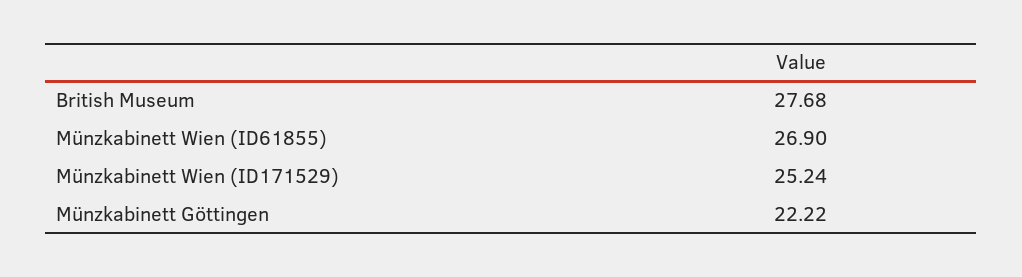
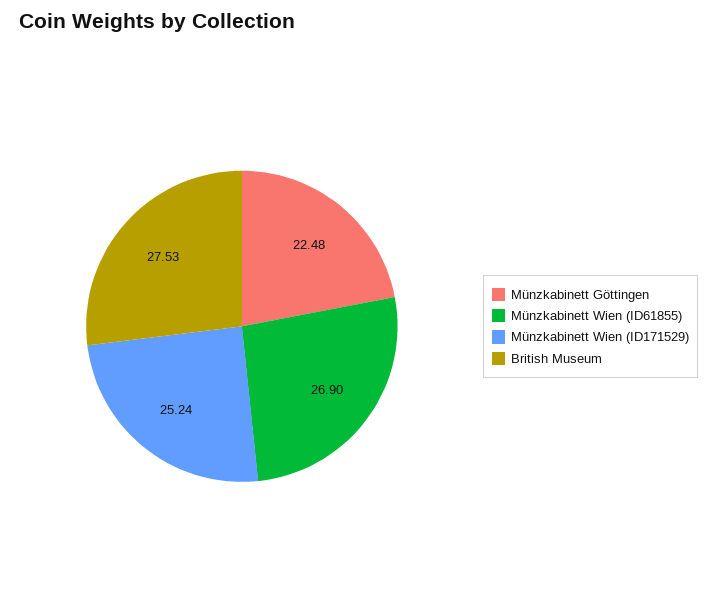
British Museum: 27.68 -> 27.53
Münzkabinett Göttingen: 22.22 -> 22.48

